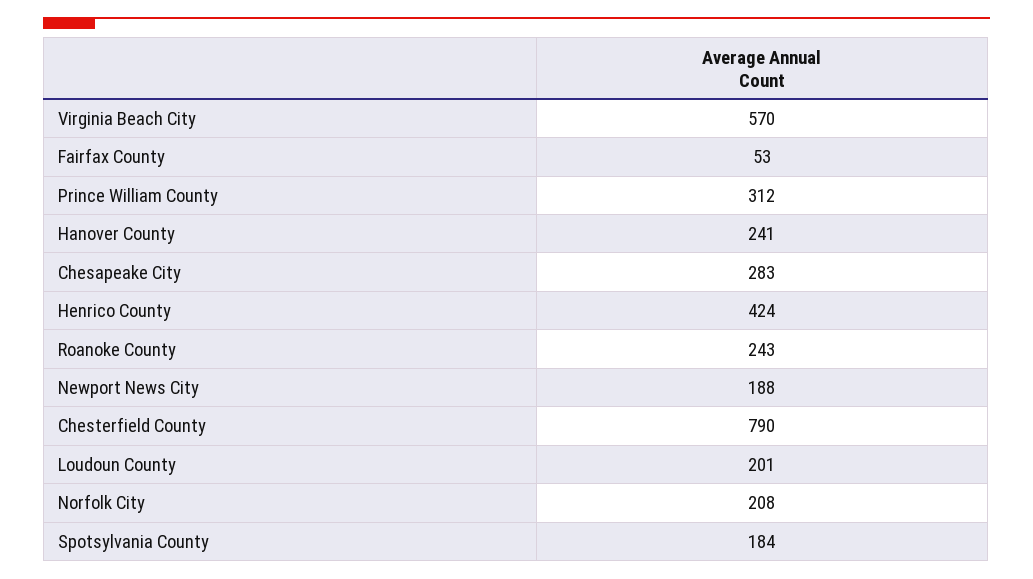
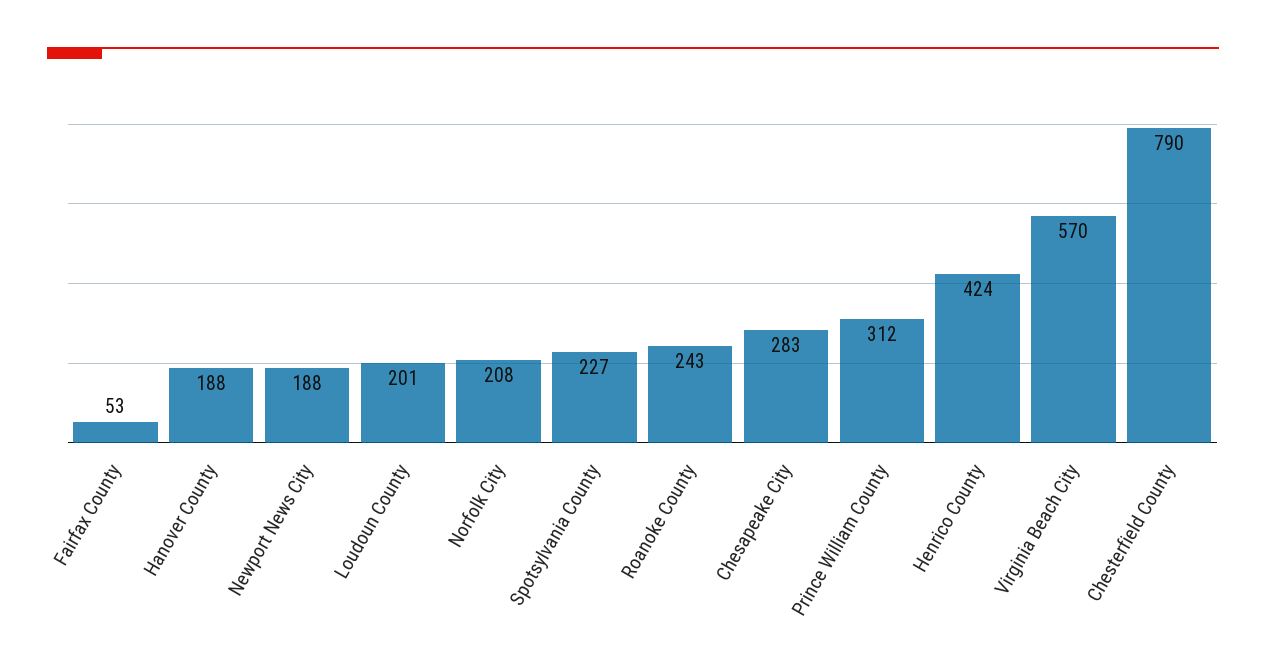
Hanover County: 241 -> 188
Spotsylvania County: 184 -> 227

